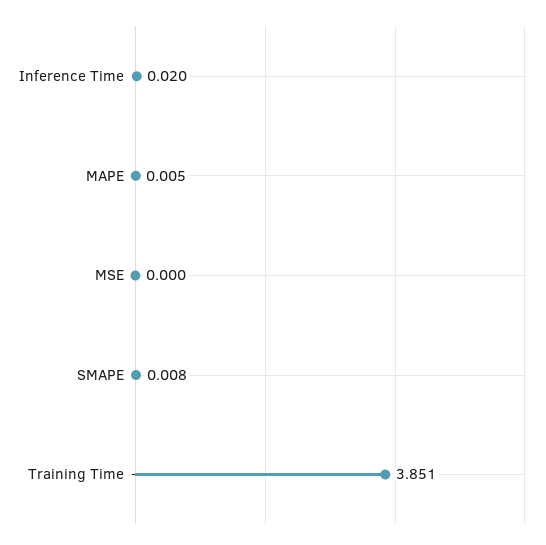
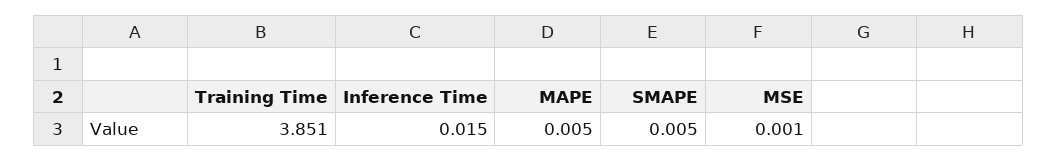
Inference Time: 0.02 -> 0.015
MSE: 0 -> 0.001
SMAPE: 0.008 -> 0.005

